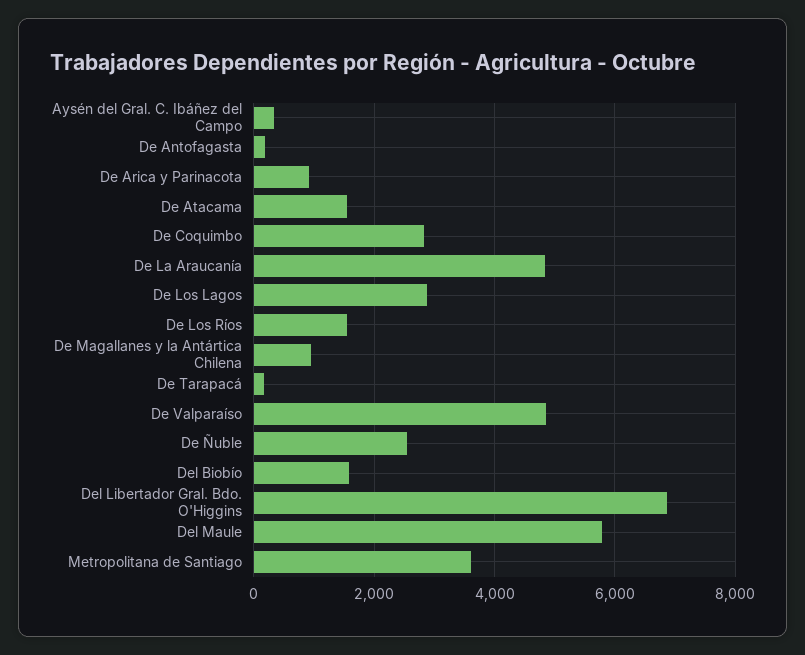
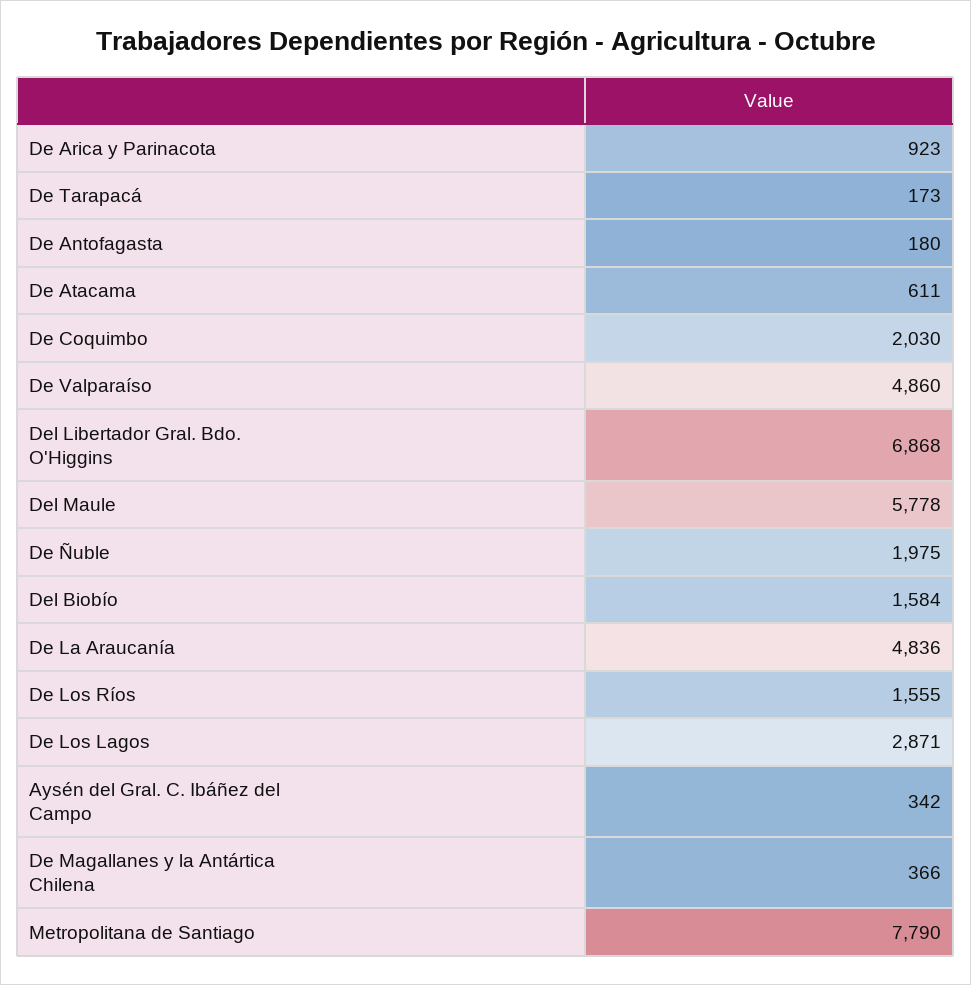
De Atacama: 1600 -> 611
De Coquimbo: 2800 -> 2030
De Magallanes y la Antártica Chilena: 1000 -> 366
De Ñuble: 2600 -> 1975
Metropolitana de Santiago: 3600 -> 7790

